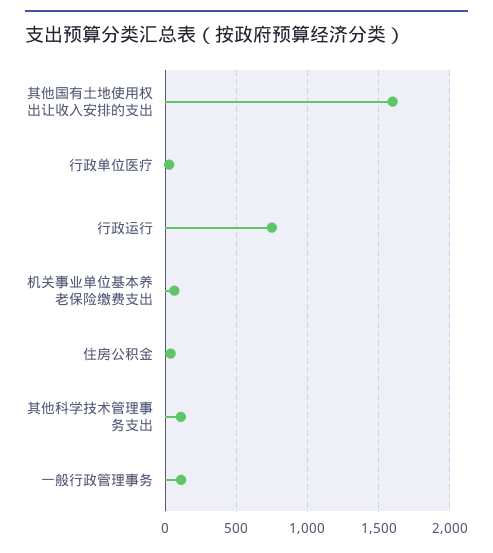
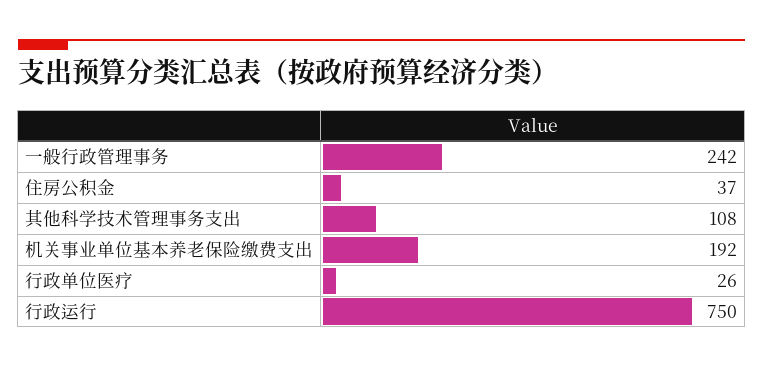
其他国有土地使用权出让收入安排的支出: 1600 -> none
机关事业单位基本养老保险缴费支出: 50 -> 192
一般行政管理事务: 100 -> 242

